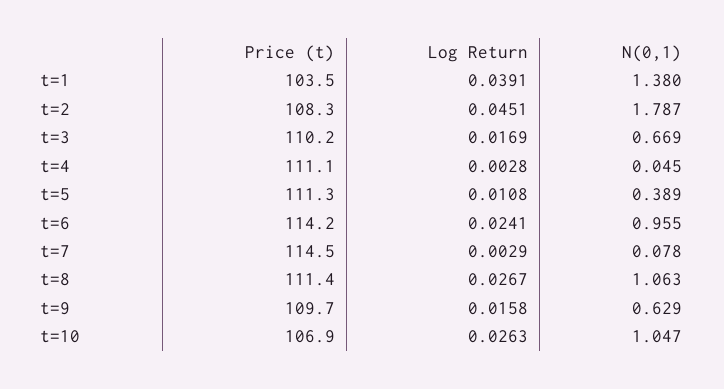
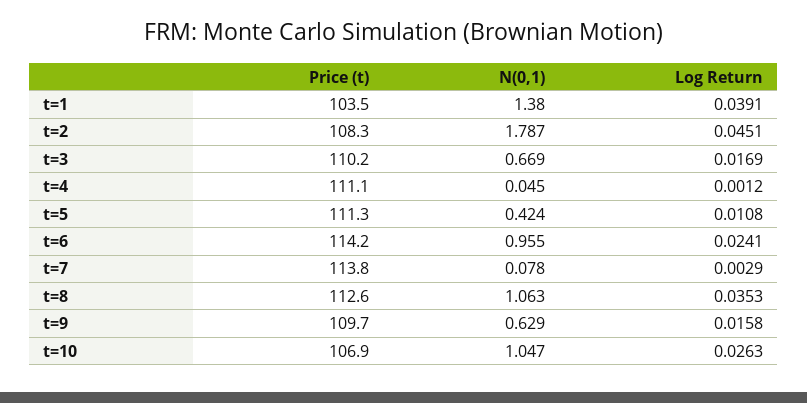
Log Return, t=4: 0.0028 -> 0.0012
N(0,1), t=5: 0.389 -> 0.424
Price (t), t=7: 114.5 -> 113.8
Price (t), t=8: 111.4 -> 112.6
Log Return, t=8: 0.0267 -> 0.0353

